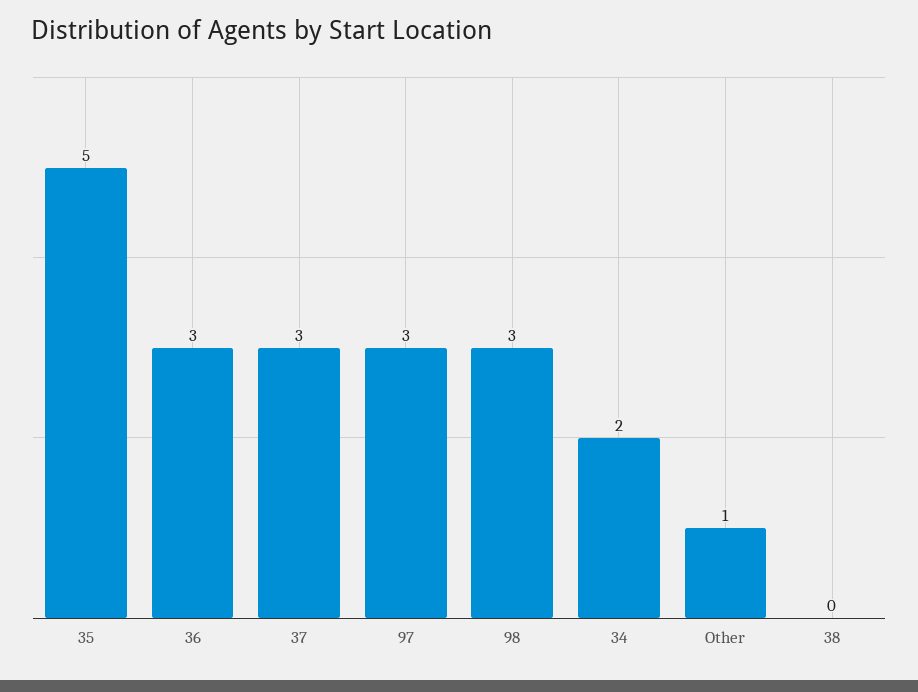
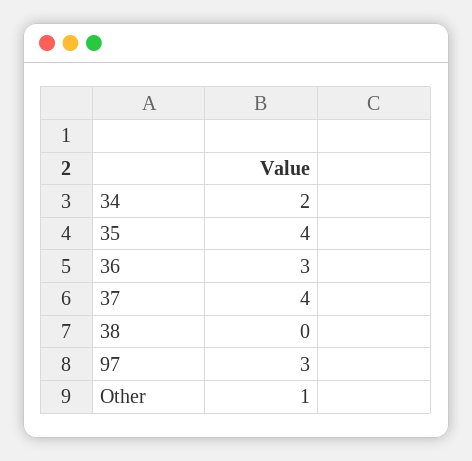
35: 5 -> 4
37: 3 -> 4
98: 3 -> none

